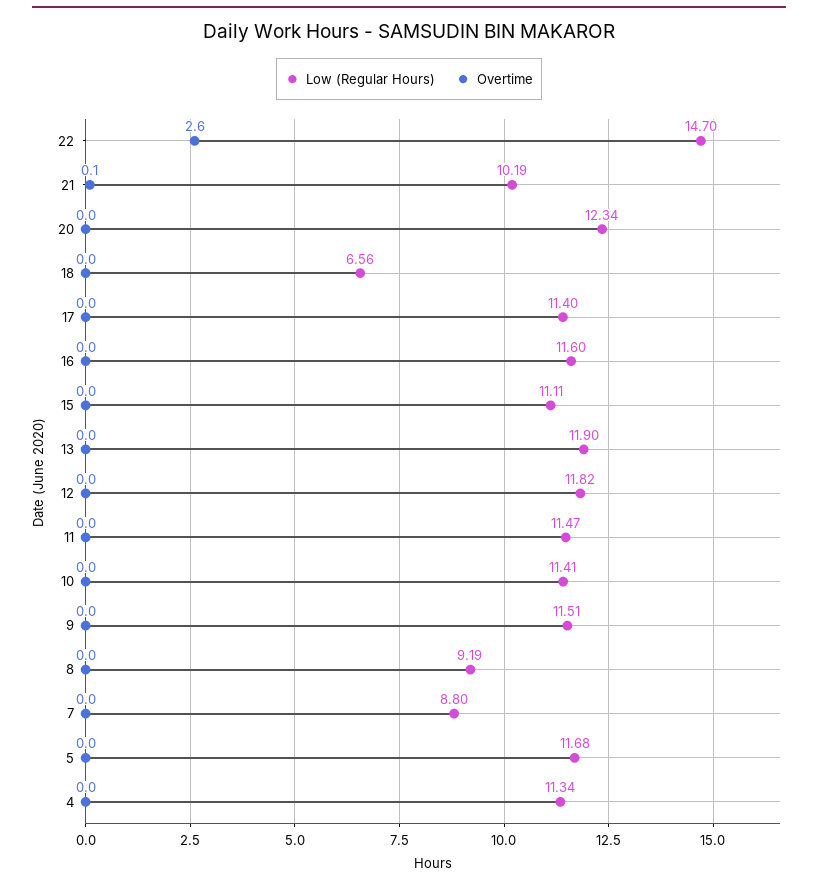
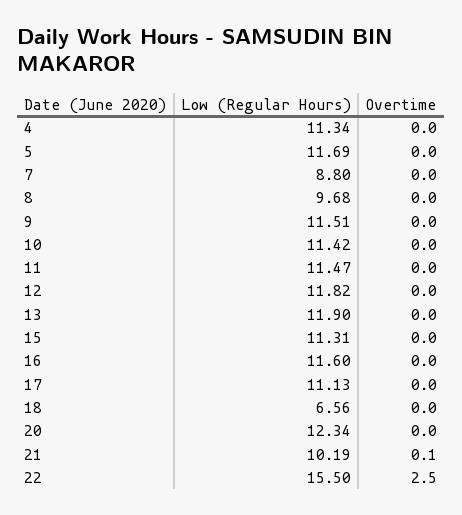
Low (Regular Hours), 22: 14.7 -> 15.5
Overtime, 22: 2.6 -> 2.5
Low (Regular Hours), 17: 11.4 -> 11.13
Low (Regular Hours), 15: 11.11 -> 11.31
Low (Regular Hours), 10: 11.41 -> 11.42
Low (Regular Hours), 8: 9.19 -> 9.68
Low (Regular Hours), 5: 11.68 -> 11.69

